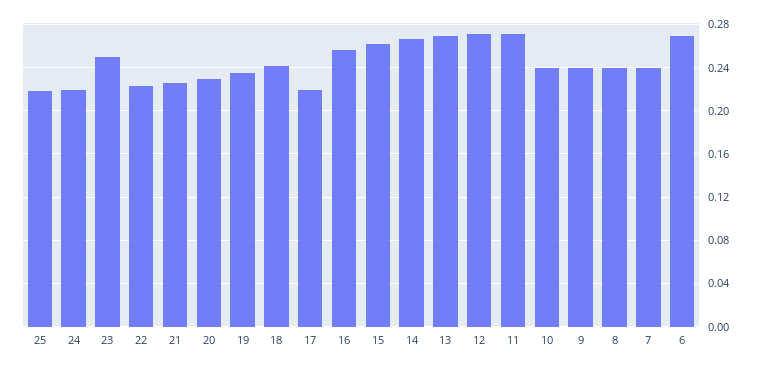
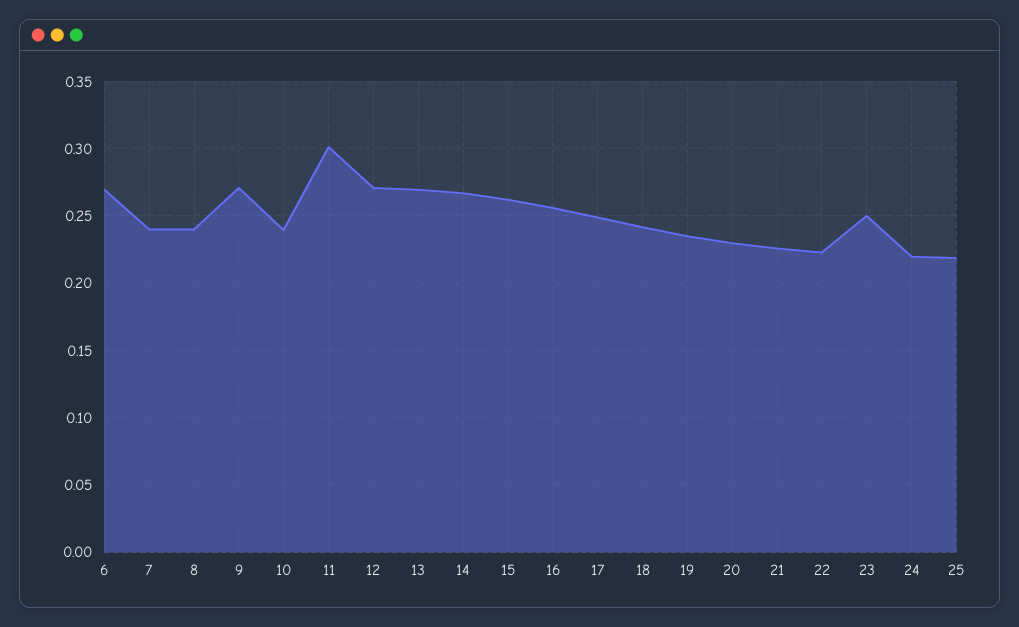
17: 0.22 -> 0.25
11: 0.27 -> 0.3
9: 0.24 -> 0.27

